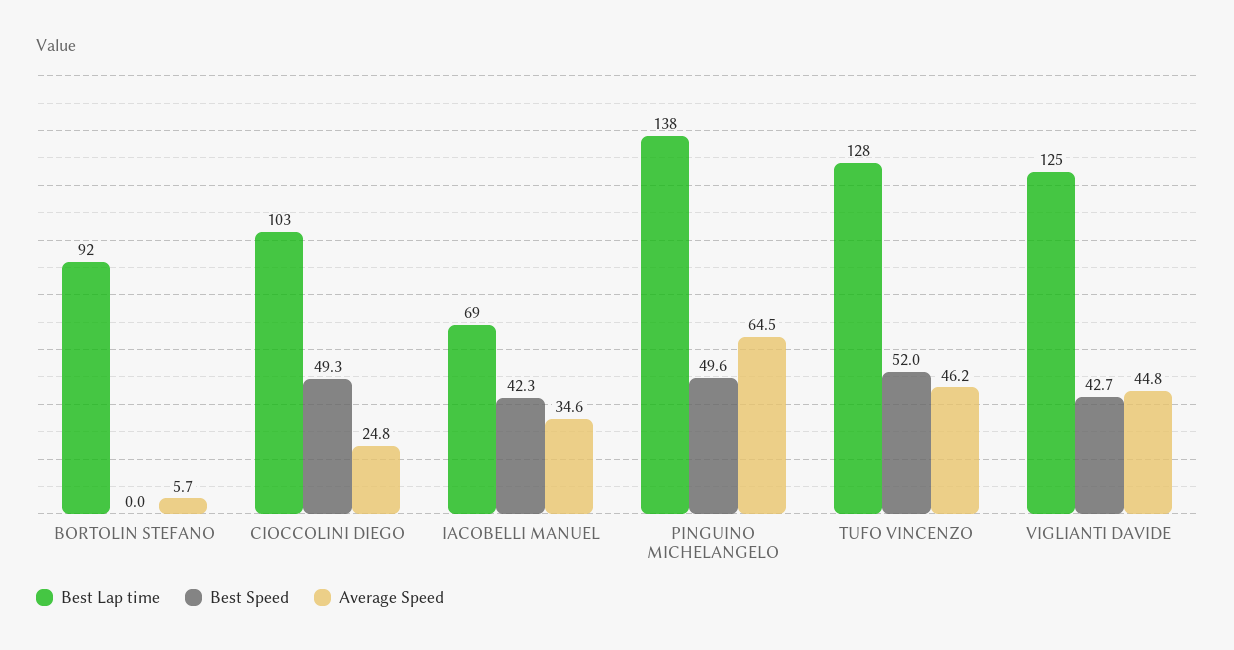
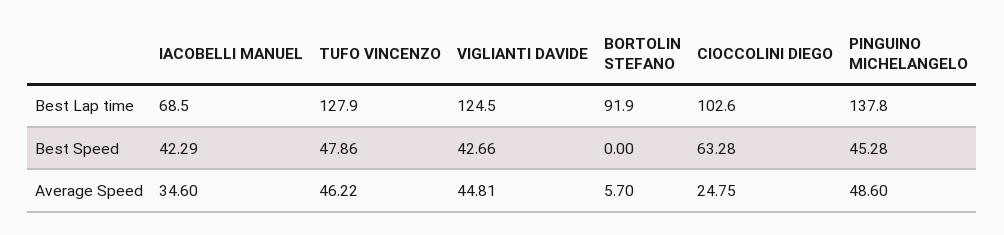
Best Speed, CIOCCOLINI DIEGO: 49.3 -> 63.28
Best Speed, PINGUINO MICHELANGELO: 49.6 -> 45.28
Average Speed, PINGUINO MICHELANGELO: 64.5 -> 48.6
Best Speed, TUFO VINCENZO: 52 -> 47.86

